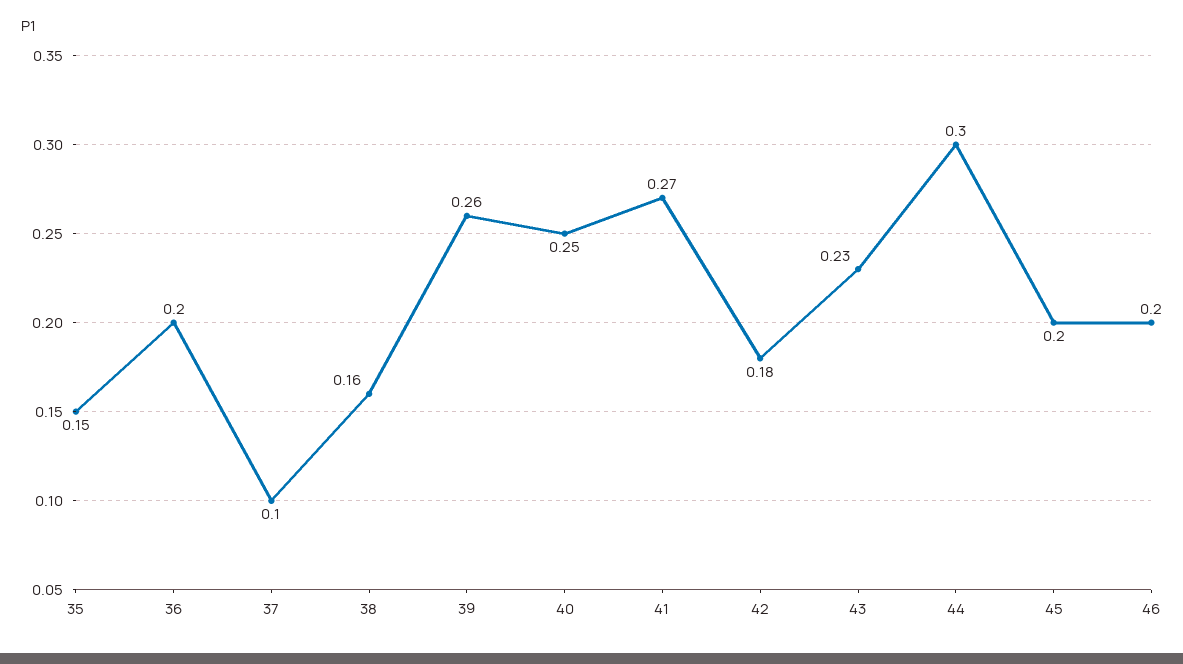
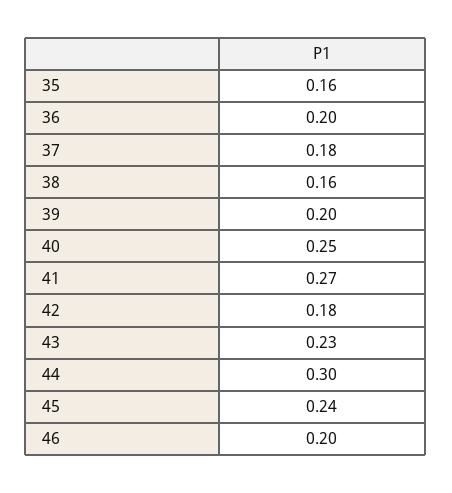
35: 0.15 -> 0.16
37: 0.1 -> 0.18
39: 0.26 -> 0.2
45: 0.2 -> 0.24

